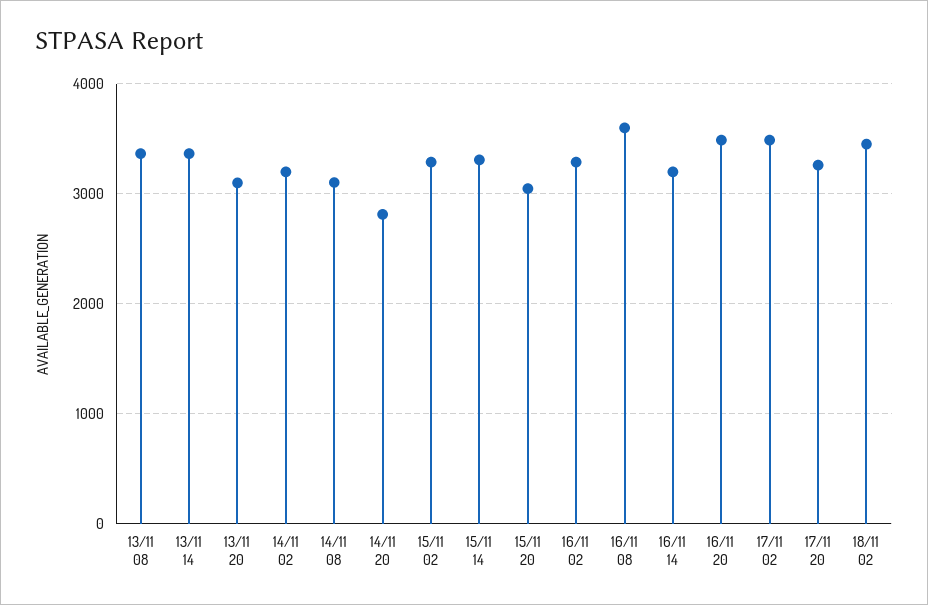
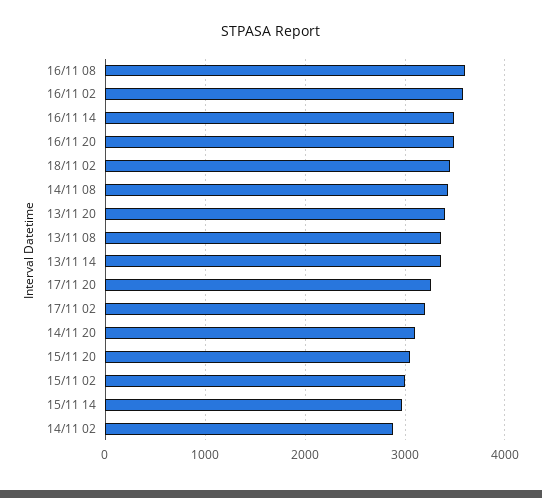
13/11 20: 3100 -> 3400
14/11 02: 3200 -> 2900
14/11 08: 3100 -> 3400
14/11 20: 2800 -> 3100
15/11 02: 3300 -> 3000
15/11 14: 3300 -> 3000
16/11 02: 3300 -> 3600
16/11 14: 3200 -> 3500
17/11 02: 3500 -> 3200

